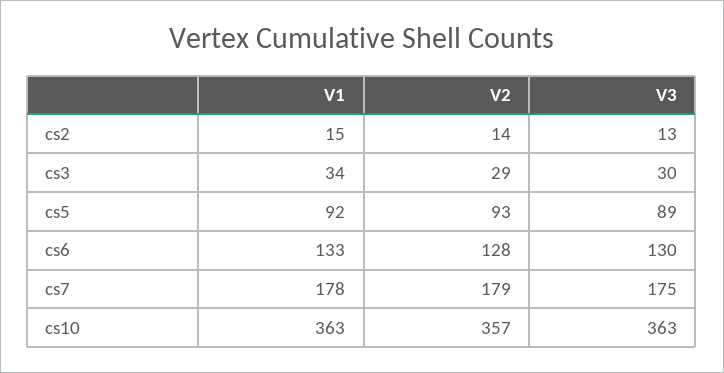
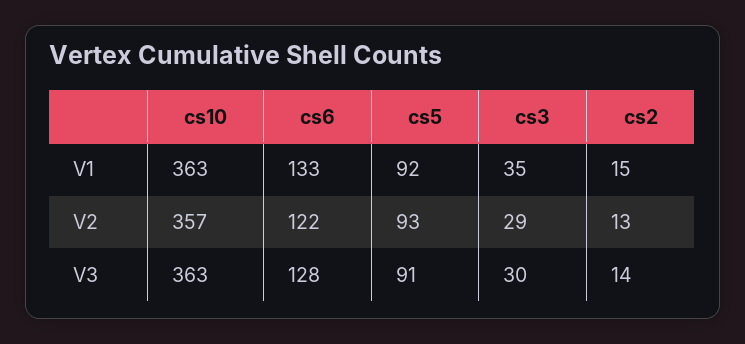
V2, cs2: 14 -> 13
V3, cs2: 13 -> 14
V1, cs3: 34 -> 35
V3, cs5: 89 -> 91
V2, cs6: 128 -> 122
V3, cs6: 130 -> 128
V1, cs7: 178 -> none
V2, cs7: 179 -> none
V3, cs7: 175 -> none

